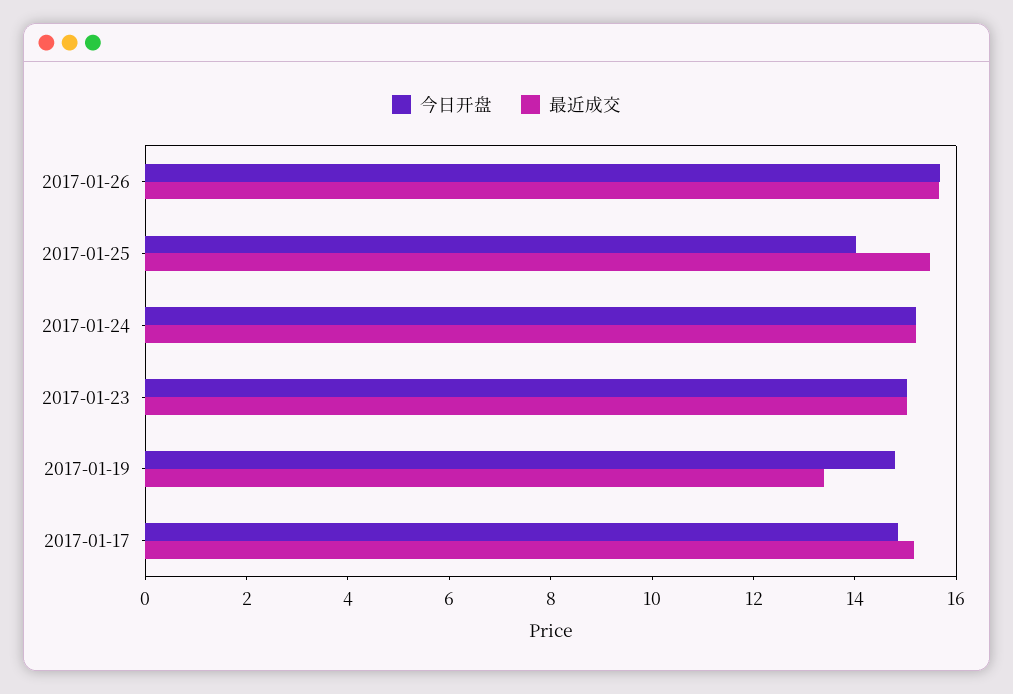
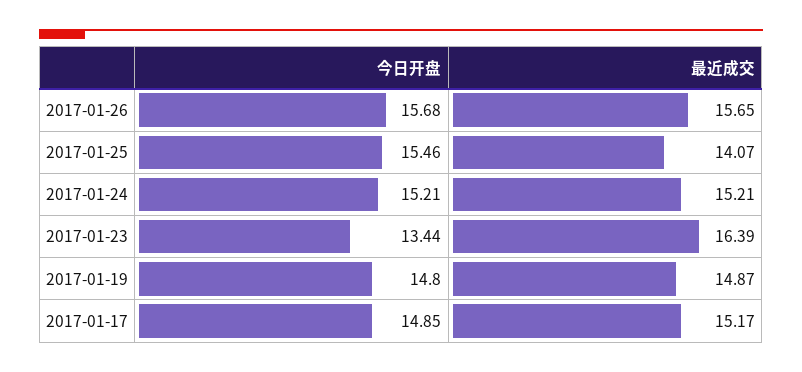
今日开盘, 2017-01-25: 14 -> 15.46
最近成交, 2017-01-25: 15.5 -> 14.07
今日开盘, 2017-01-23: 15 -> 13.44
最近成交, 2017-01-23: 15 -> 16.39
最近成交, 2017-01-19: 13.5 -> 14.87

